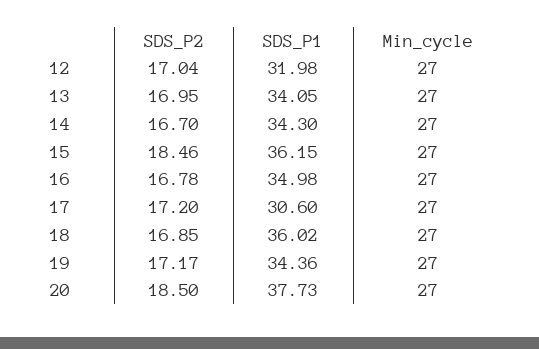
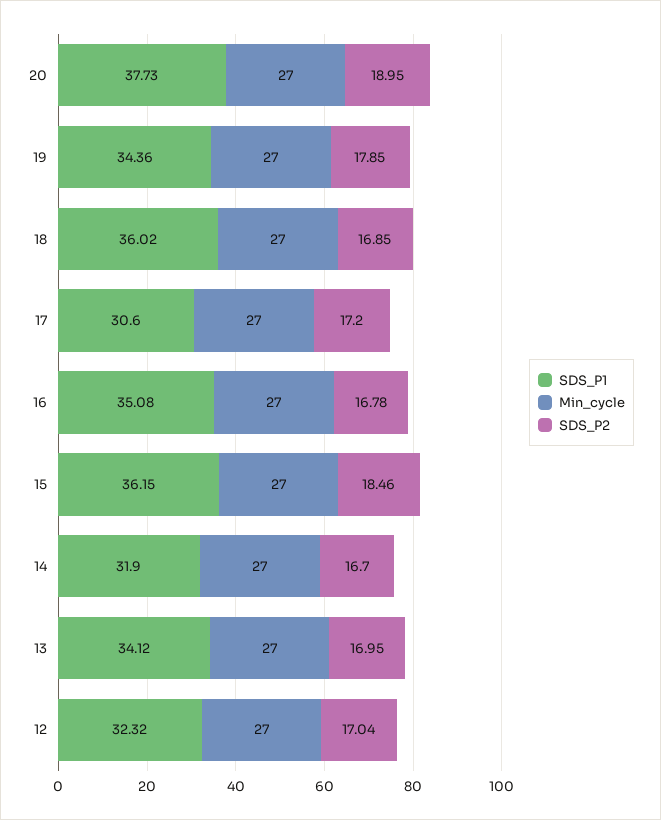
SDS_P1, 12: 31.98 -> 32.32
SDS_P1, 13: 34.05 -> 34.12
SDS_P1, 14: 34.3 -> 31.9
SDS_P1, 16: 34.98 -> 35.08
SDS_P2, 19: 17.17 -> 17.85
SDS_P2, 20: 18.5 -> 18.95

